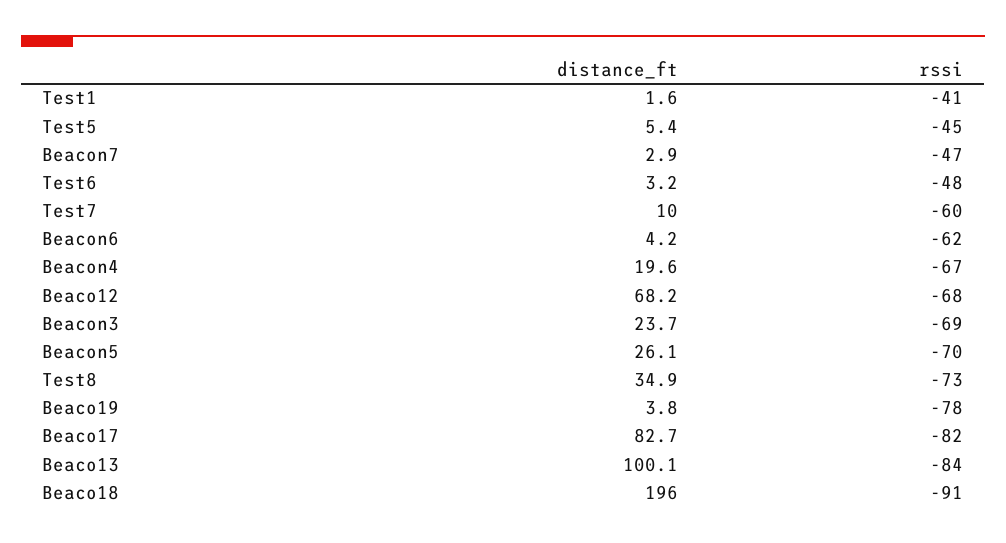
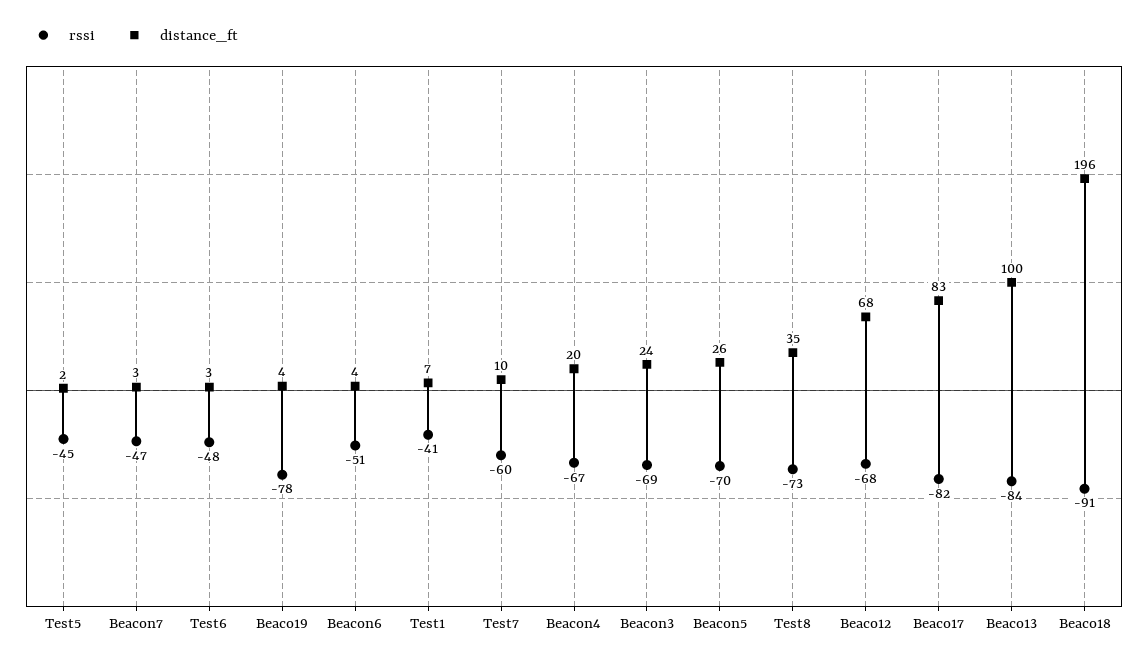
distance_ft, Test1: 1.6 -> 7
distance_ft, Test5: 5.4 -> 2
rssi, Beacon6: -62 -> -51

